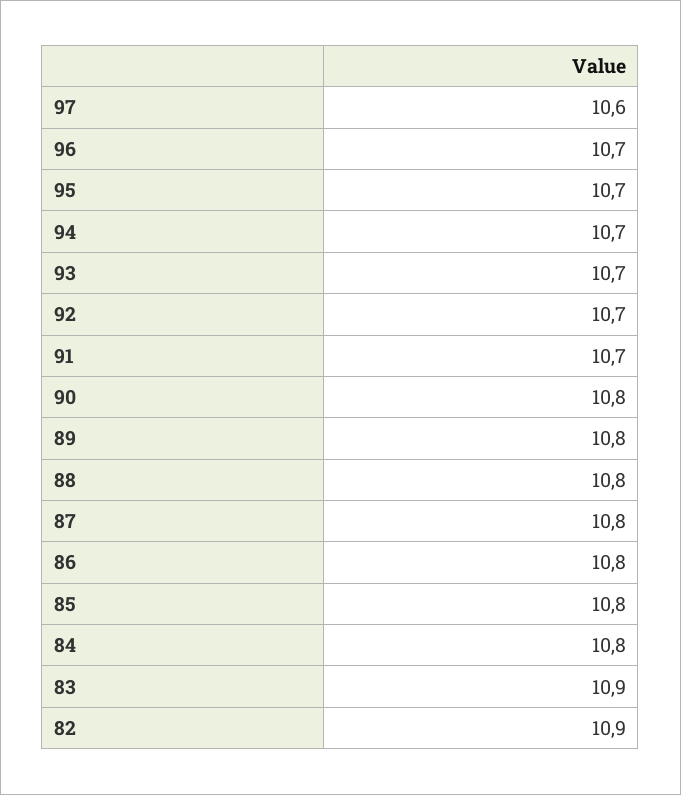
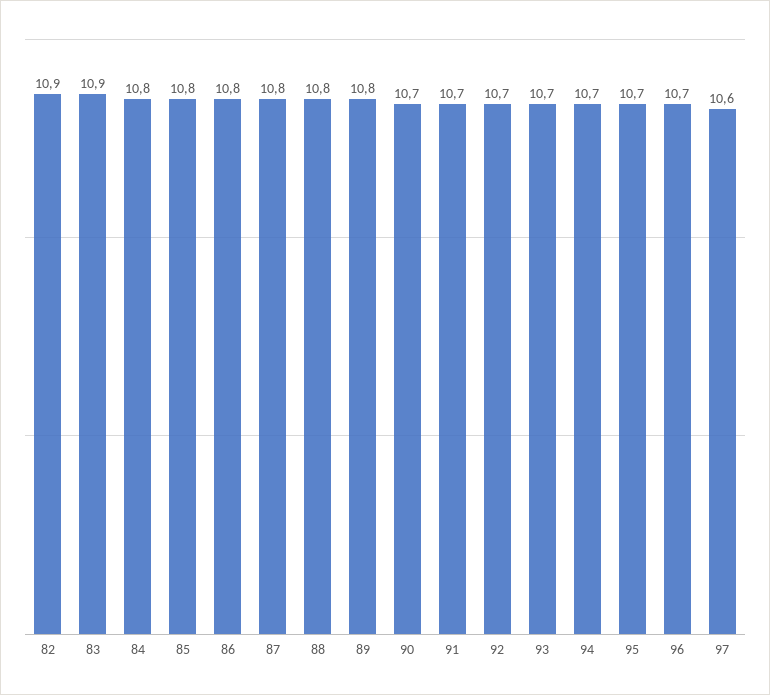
90: 10.8 -> 10.7

